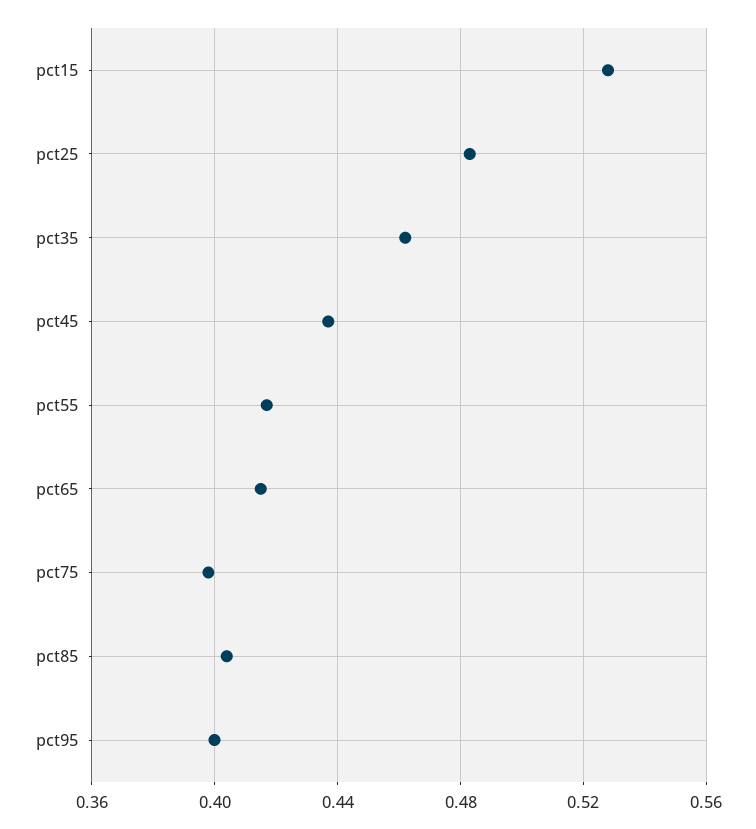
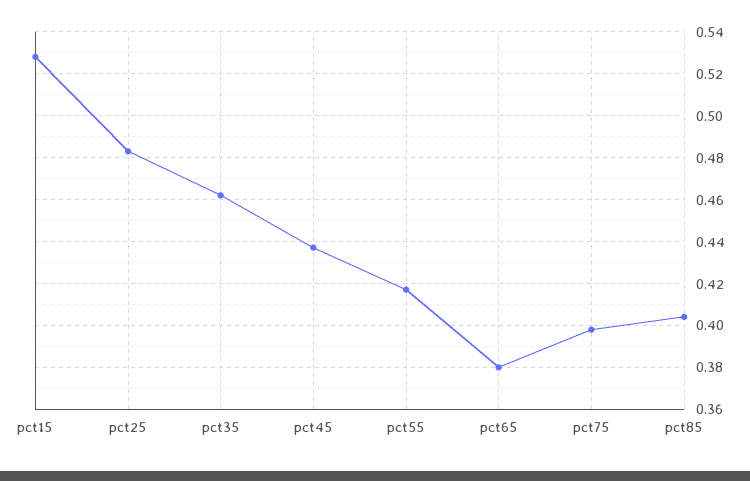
pct65: 0.415 -> 0.38
pct95: 0.4 -> none

